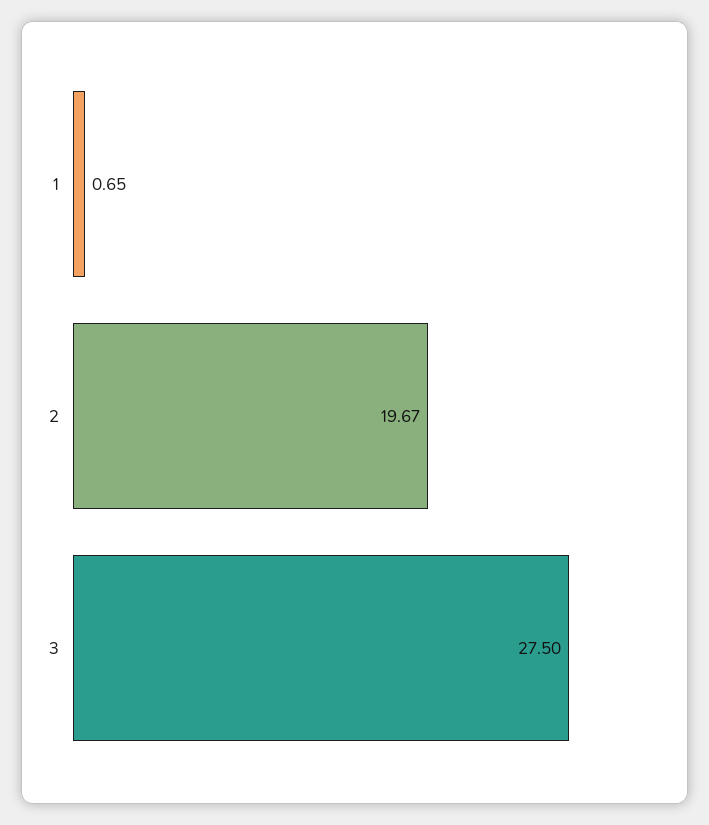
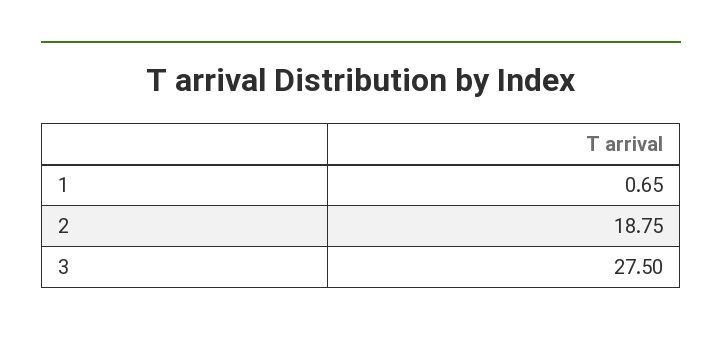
2: 19.67 -> 18.75

